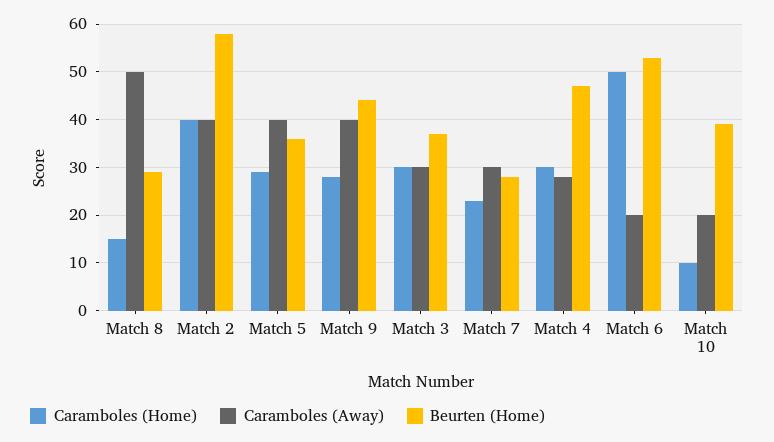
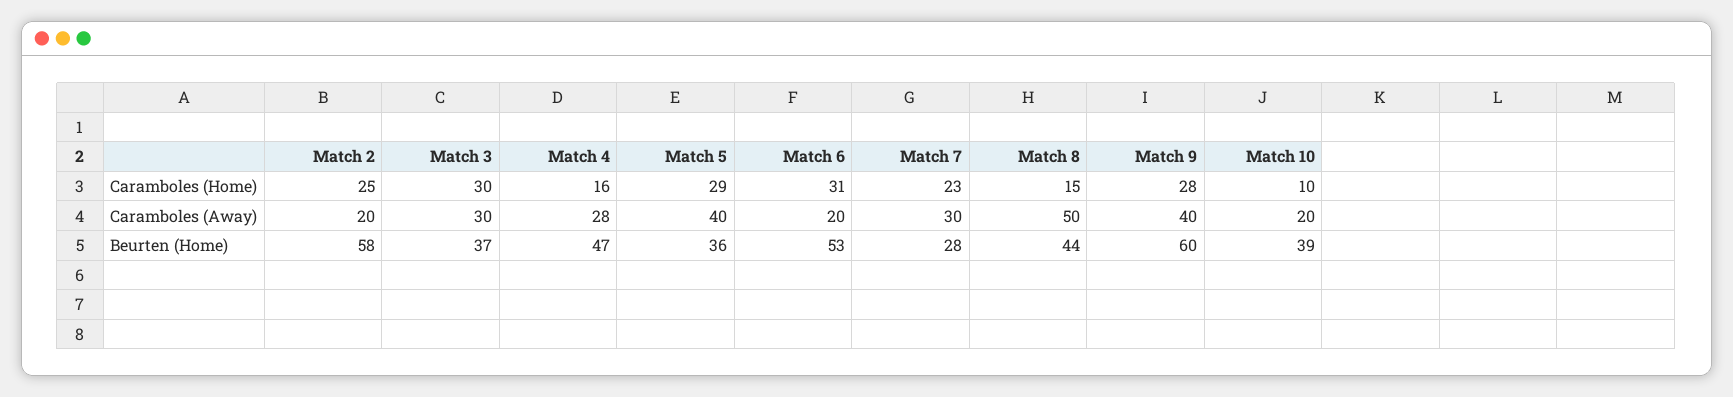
Beurten (Home), Match 8: 30 -> 44
Caramboles (Home), Match 2: 40 -> 25
Caramboles (Away), Match 2: 40 -> 20
Beurten (Home), Match 9: 45 -> 60
Caramboles (Home), Match 4: 30 -> 16
Caramboles (Home), Match 6: 50 -> 31

